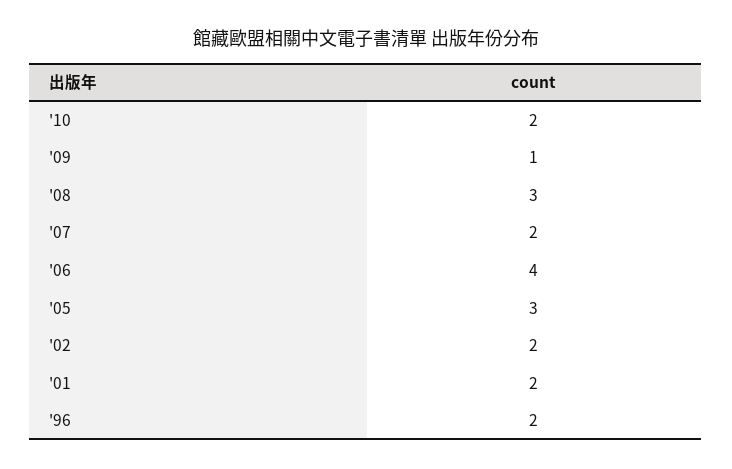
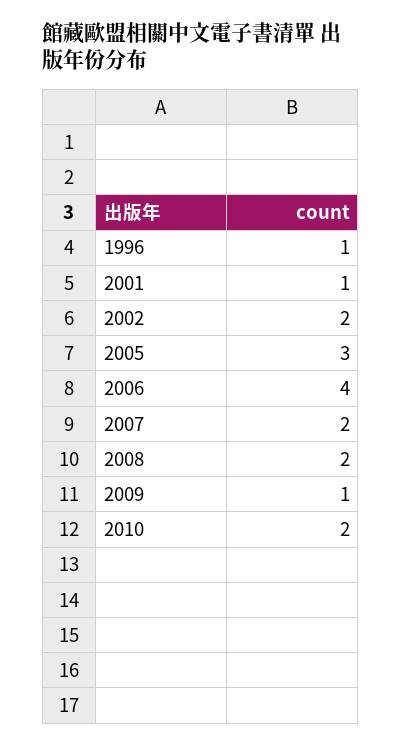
'08: 3 -> 2
'01: 2 -> 1
'96: 2 -> 1

